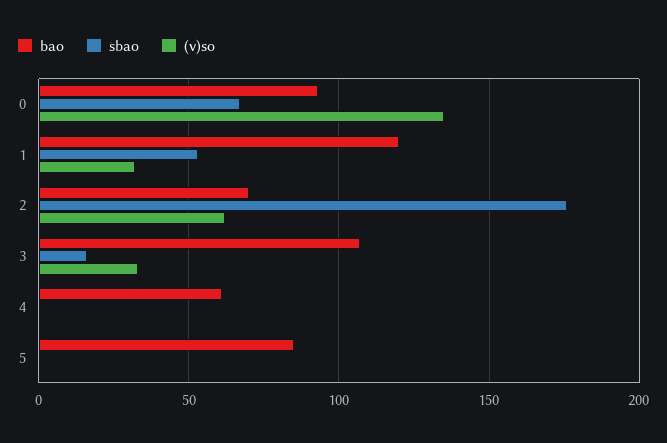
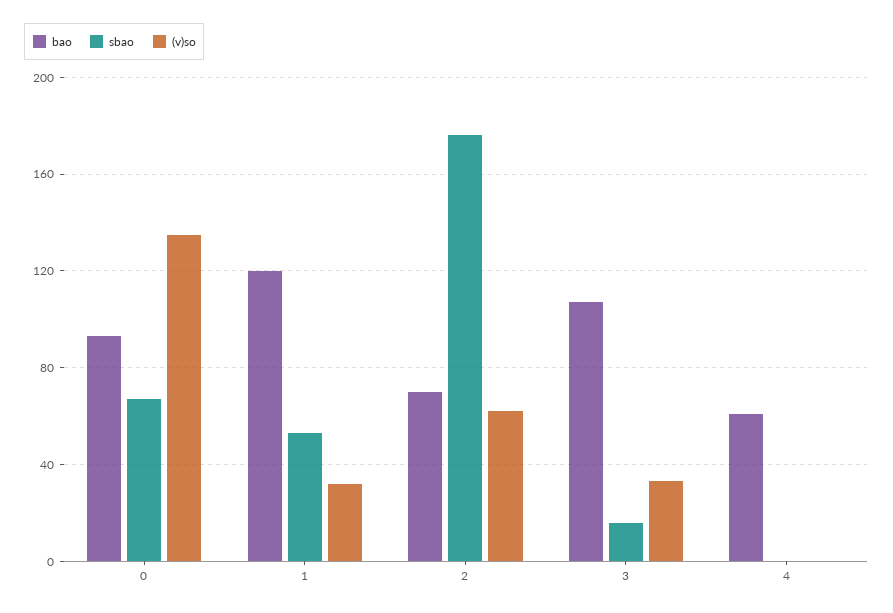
bao, 5: 85 -> none
sbao, 5: 0 -> none
(v)so, 5: 0 -> none

